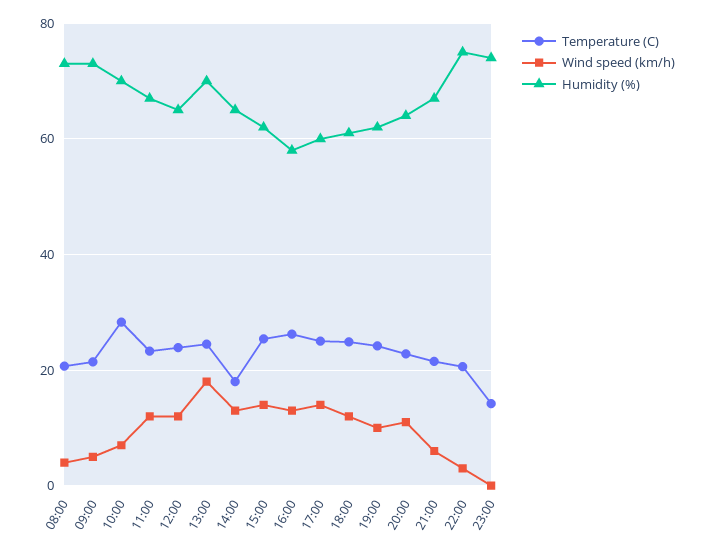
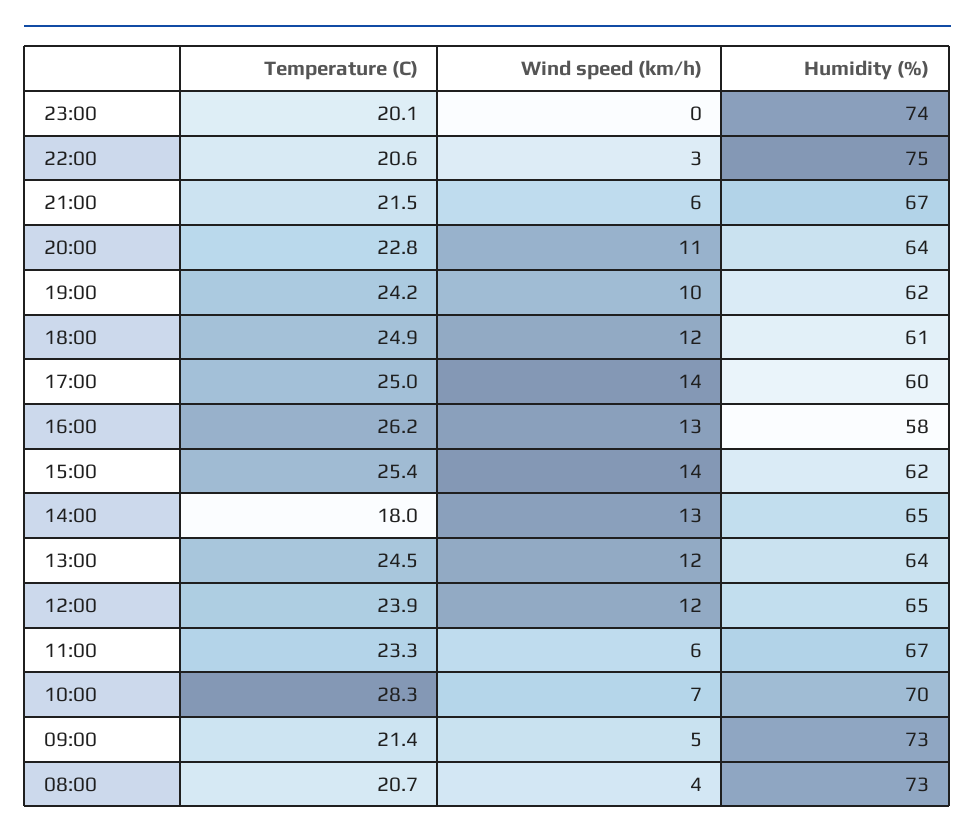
Wind speed (km/h), 11:00: 12 -> 6
Wind speed (km/h), 13:00: 18 -> 12
Humidity (%), 13:00: 70 -> 64
Temperature (C), 23:00: 14 -> 20.1

